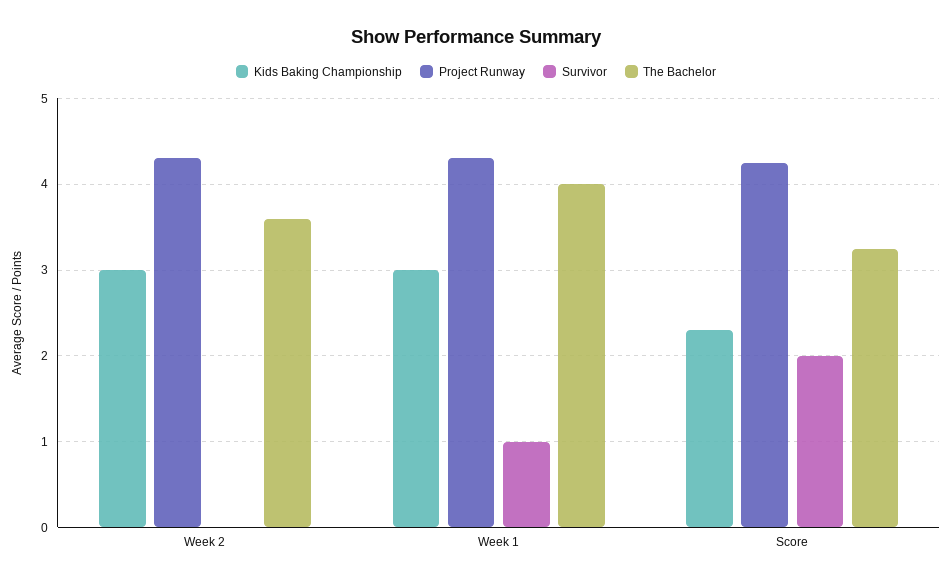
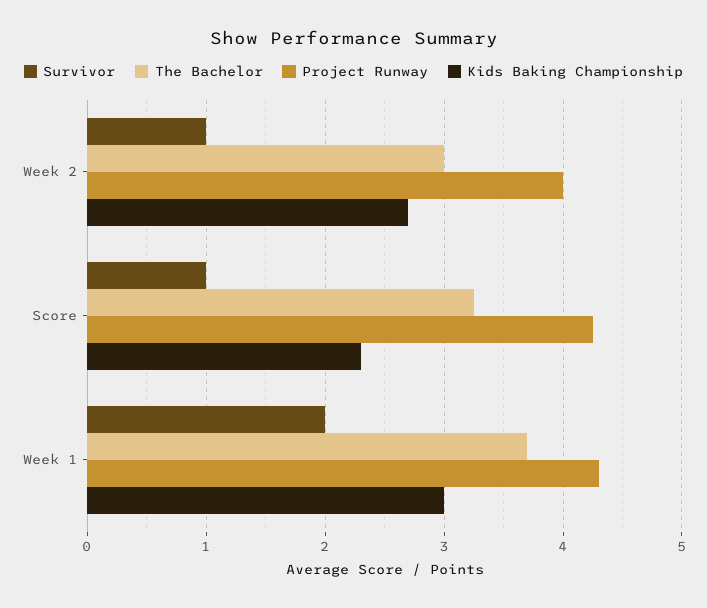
Kids Baking Championship, Week 2: 3 -> 2.7
Project Runway, Week 2: 4.3 -> 4
Survivor, Week 2: 0 -> 1
The Bachelor, Week 2: 3.6 -> 3
Survivor, Week 1: 1 -> 2
The Bachelor, Week 1: 4 -> 3.7
Survivor, Score: 2 -> 1

